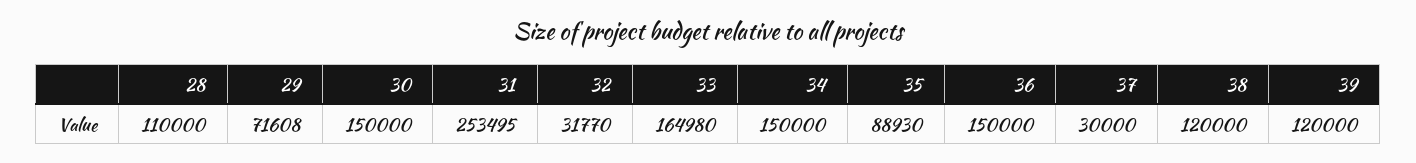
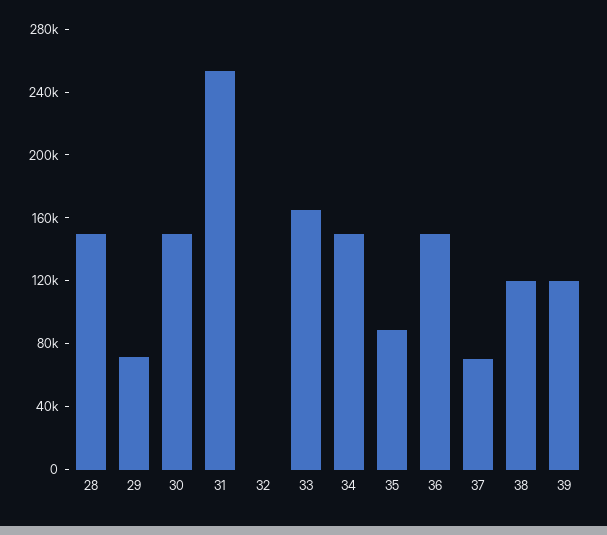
28: 110000 -> 150000
32: 31770 -> 0
37: 30000 -> 70000

